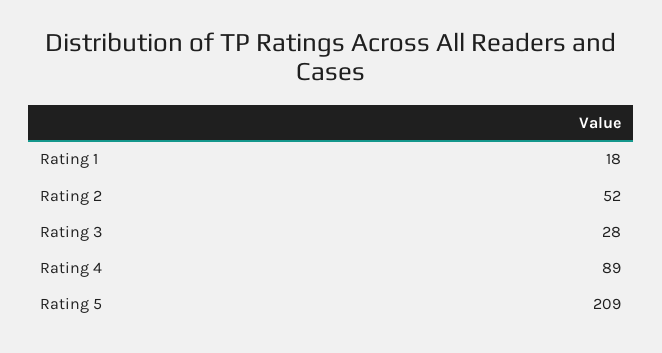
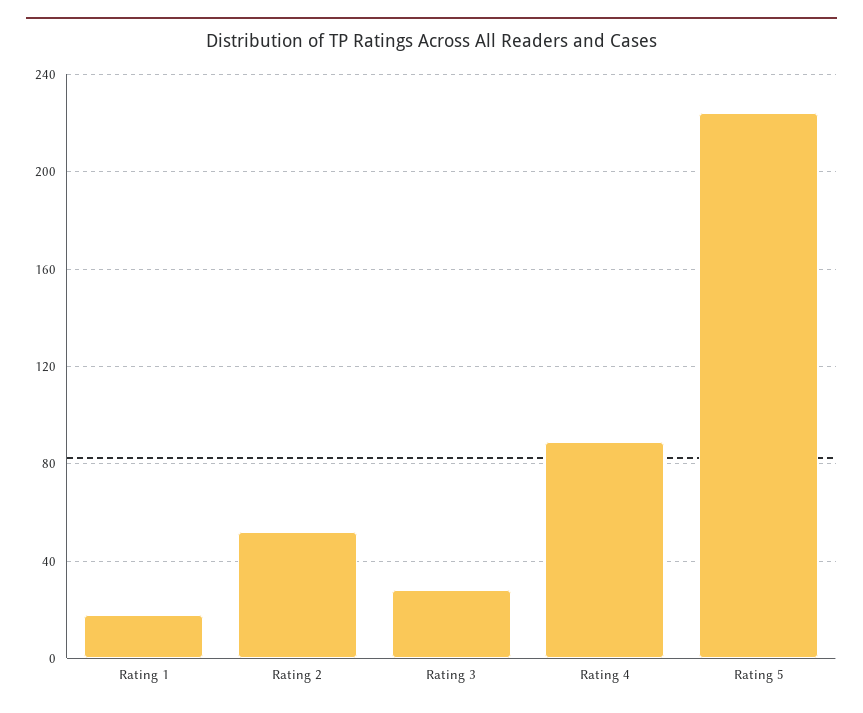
Rating 5: 209 -> 225

